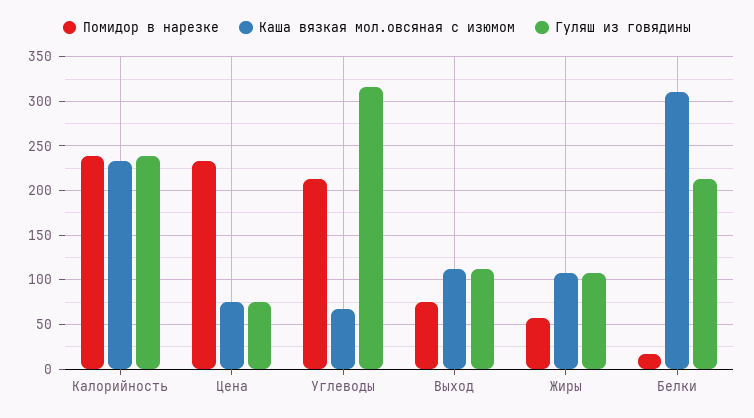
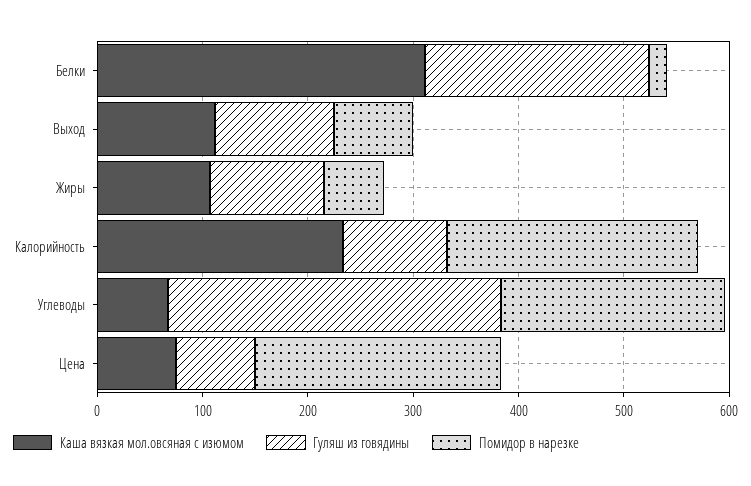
Гуляш из говядины, Калорийность: 240 -> 100

